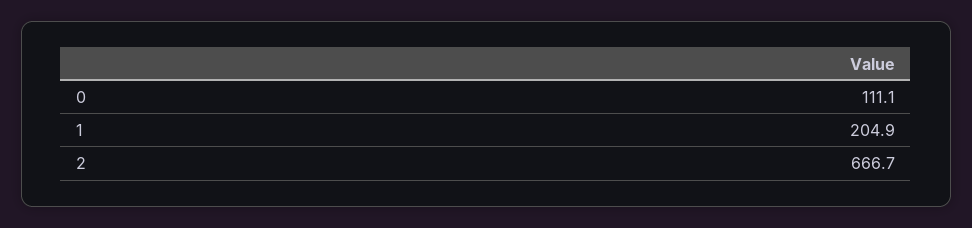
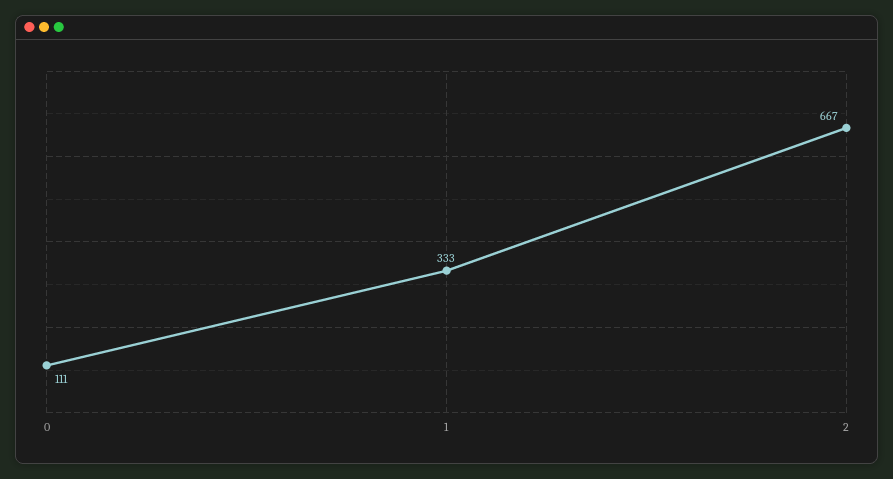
1: 204.9 -> 333

